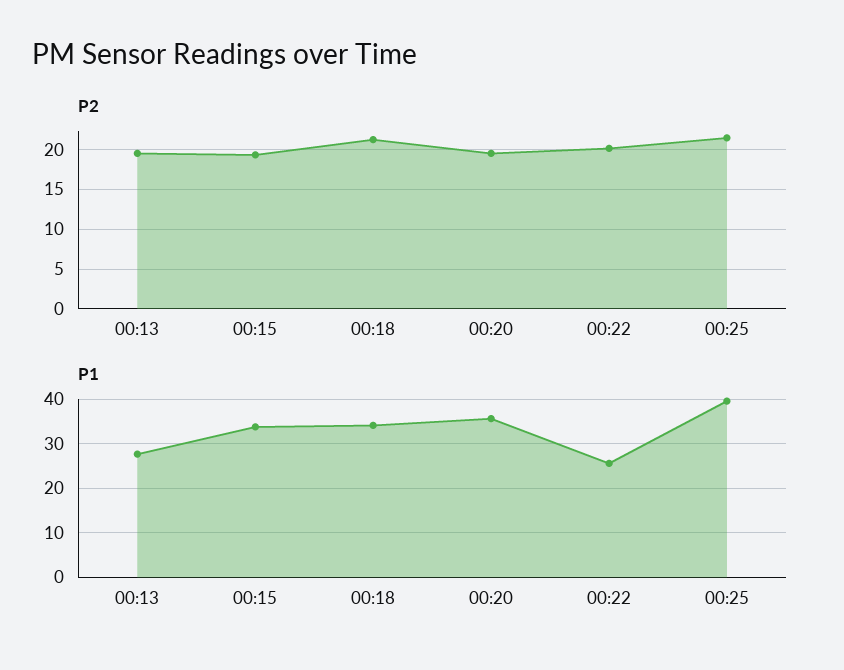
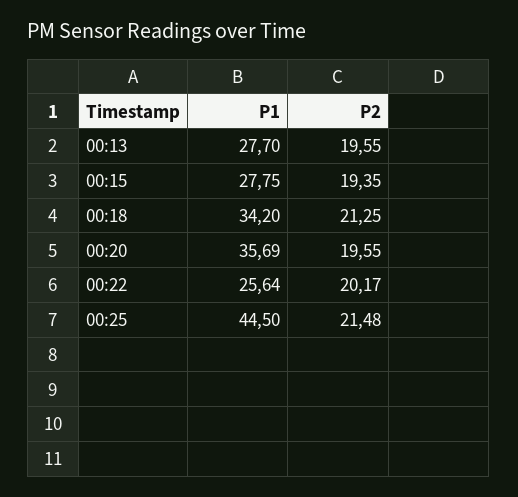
P1, 00:15: 34 -> 27.75
P1, 00:25: 40 -> 44.5

